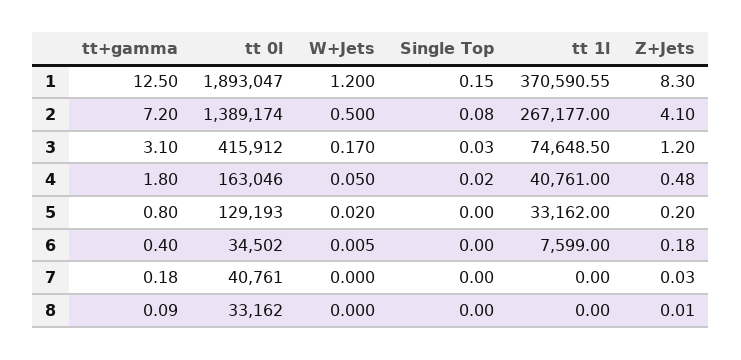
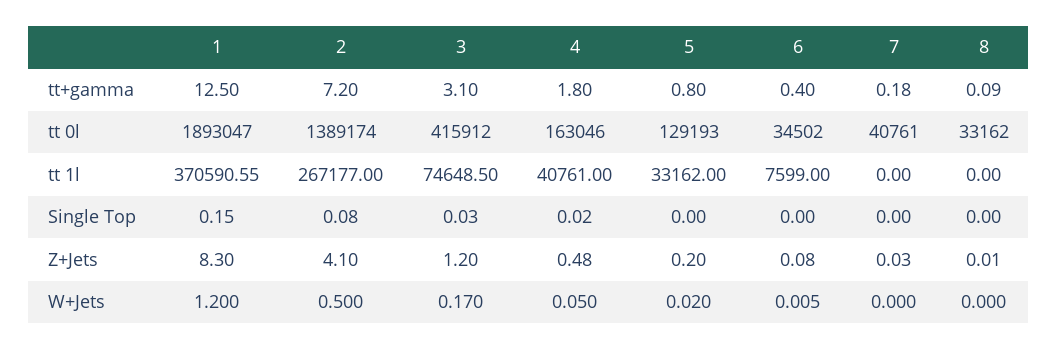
Z+Jets, 6: 0.18 -> 0.08

